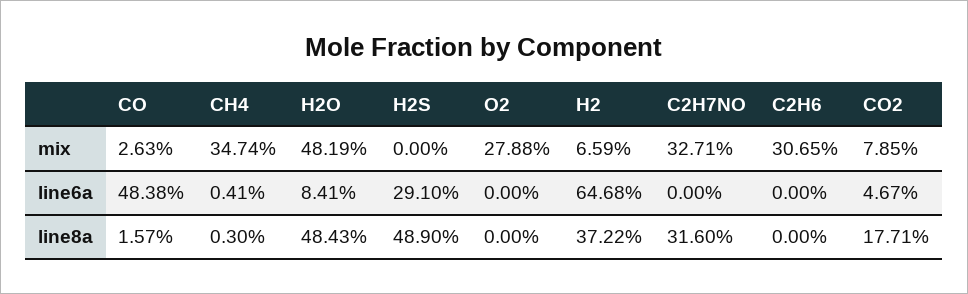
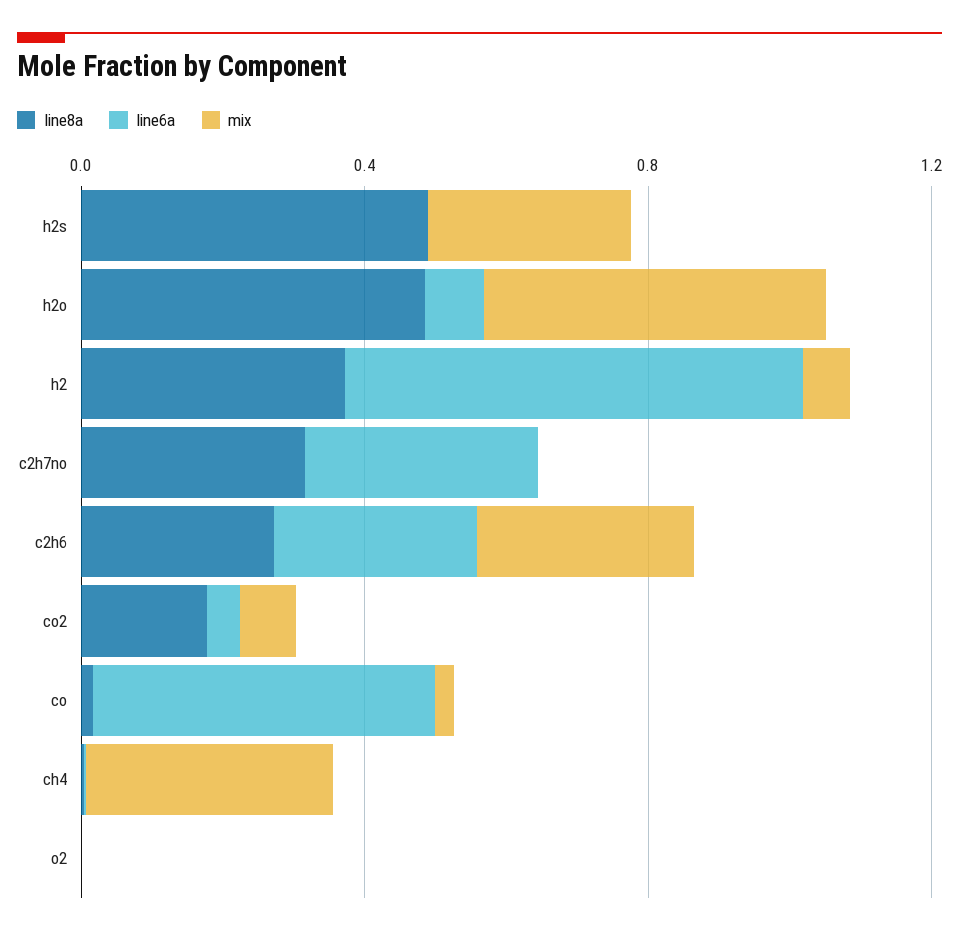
mix, H2S: 0 -> 0.3
mix, O2: 0.2788 -> 0
mix, C2H7NO: 0.3271 -> 0
line6a, H2S: 0.291 -> 0
line6a, C2H7NO: 0 -> 0.3
line6a, C2H6: 0 -> 0.3
line8a, C2H6: 0 -> 0.3

